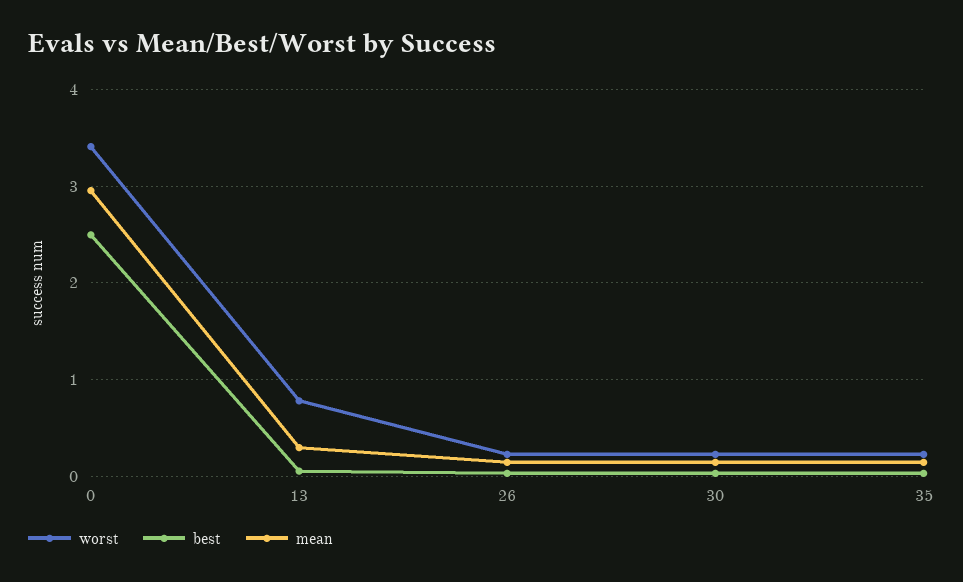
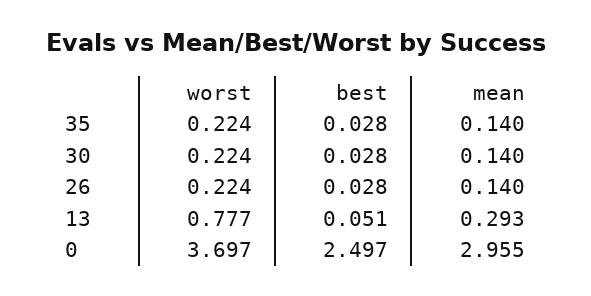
worst, 0: 3.4 -> 3.697

